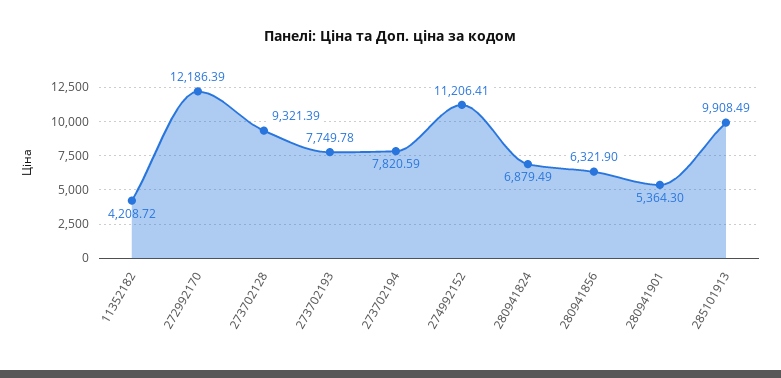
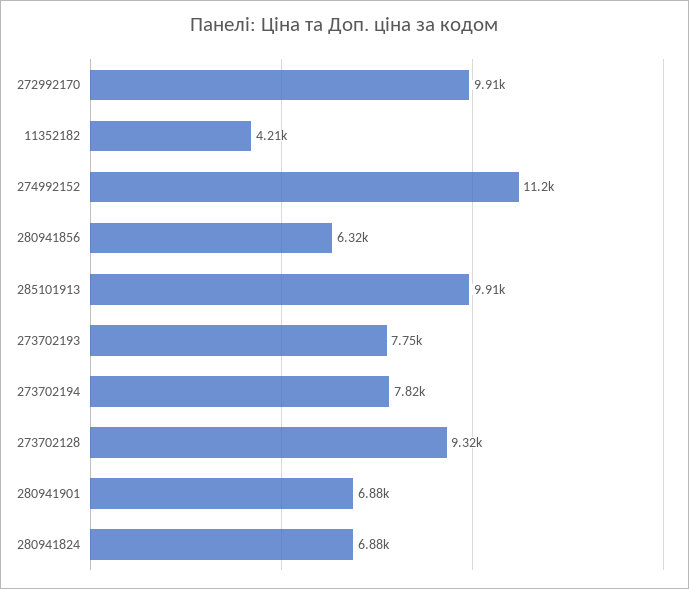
272992170: 12186.39 -> 9910
280941901: 5364.3 -> 6880

